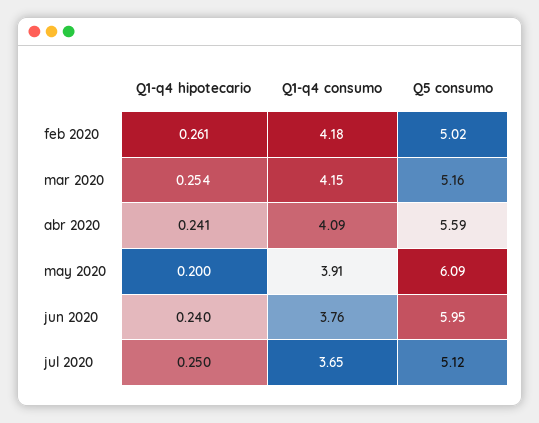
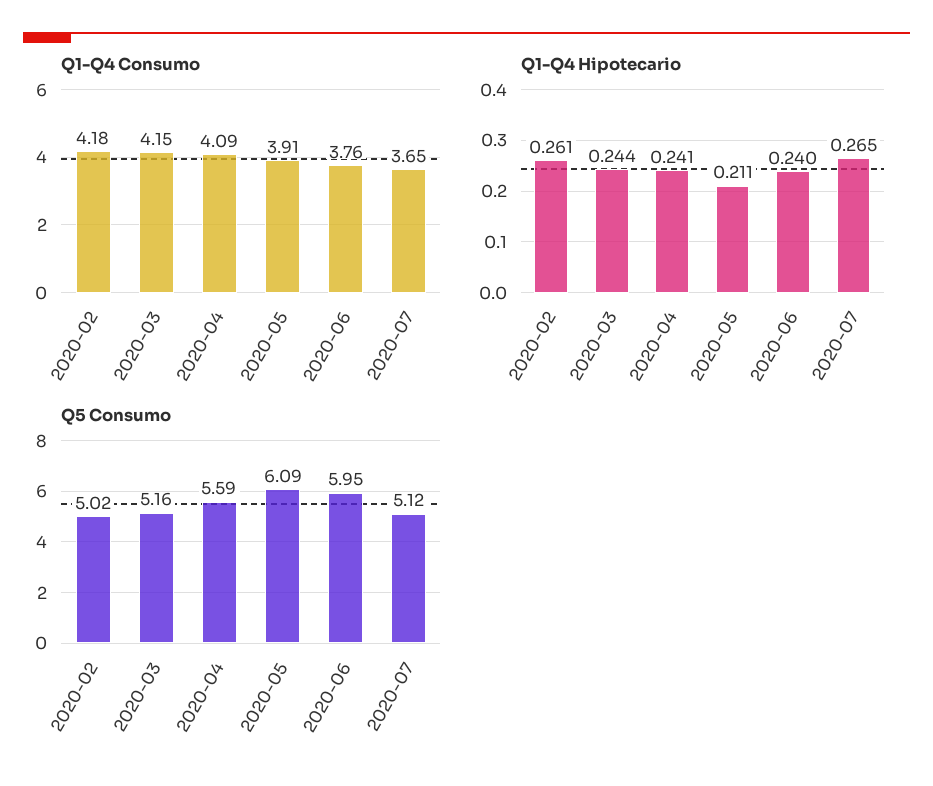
Q1-q4 hipotecario, mar 2020: 0.254 -> 0.244
Q1-q4 hipotecario, may 2020: 0.2 -> 0.211
Q1-q4 hipotecario, jul 2020: 0.25 -> 0.265

